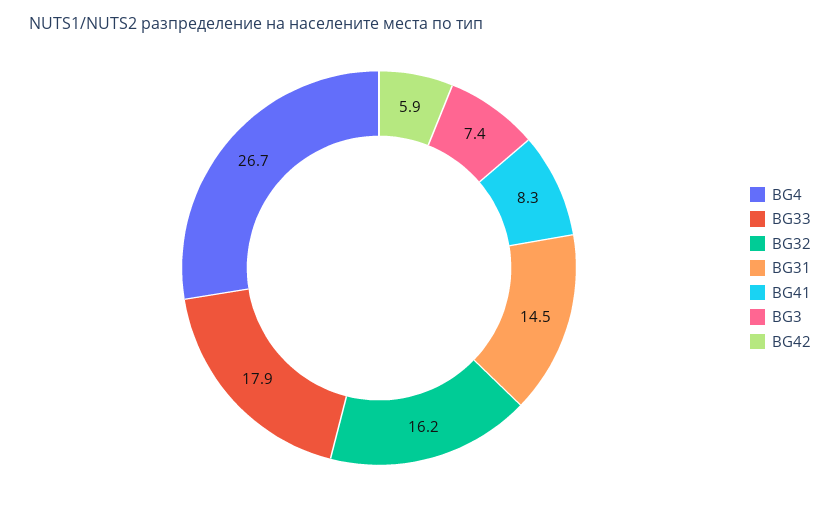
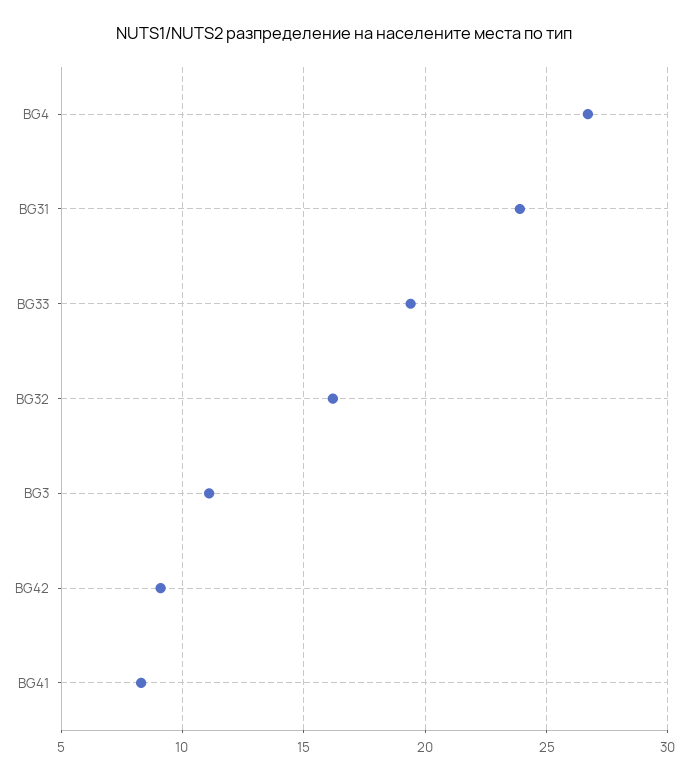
BG33: 17.9 -> 19.5
BG31: 14.5 -> 24
BG3: 7.4 -> 11
BG42: 5.9 -> 9

